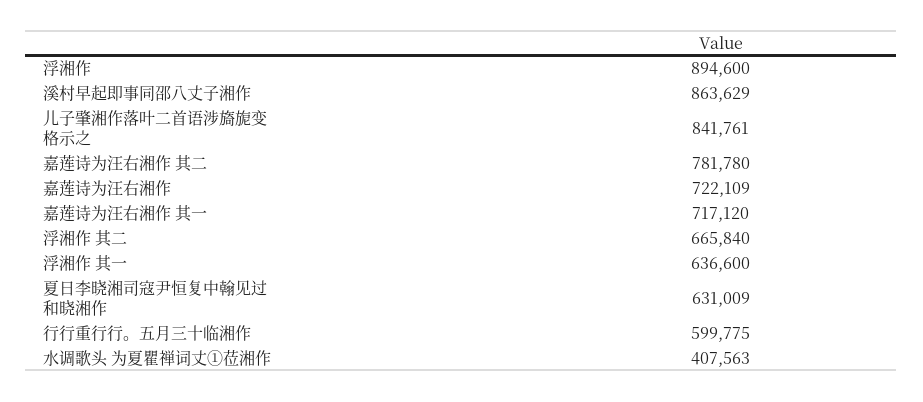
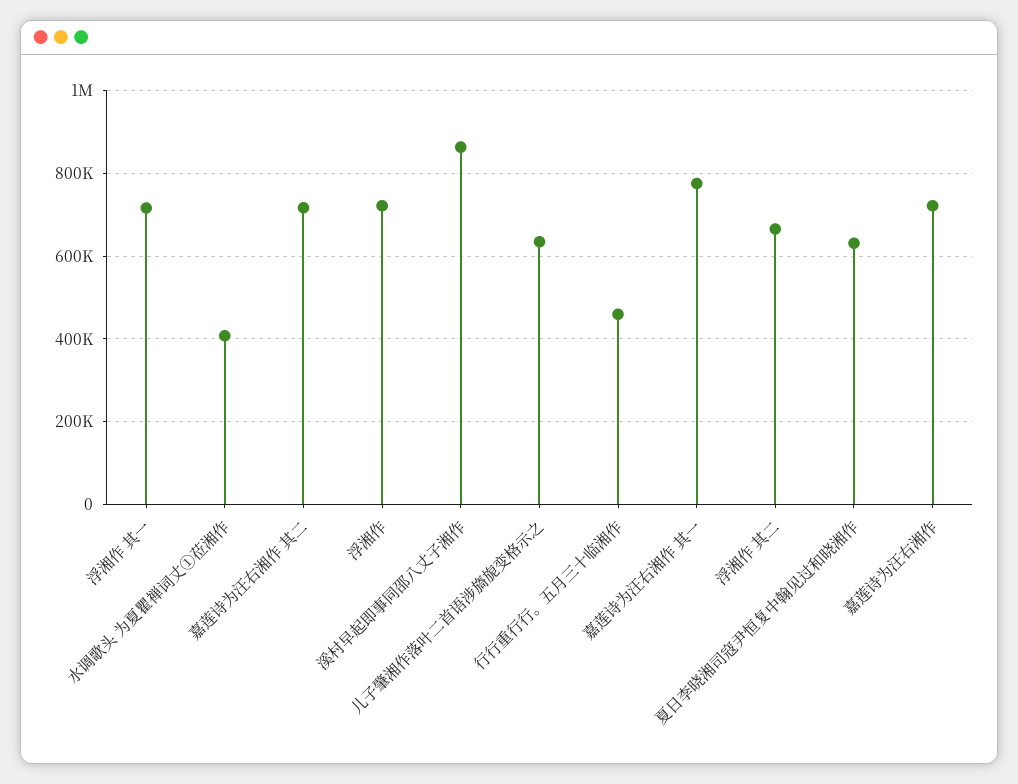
浮湘作: 894600 -> 720000
儿子肇湘作落叶二首语涉旖旎变格示之: 841761 -> 640000
嘉莲诗为汪右湘作 其二: 781780 -> 720000
嘉莲诗为汪右湘作 其一: 717120 -> 780000
浮湘作 其一: 636600 -> 720000
行行重行行。五月三十临湘作: 599775 -> 460000

